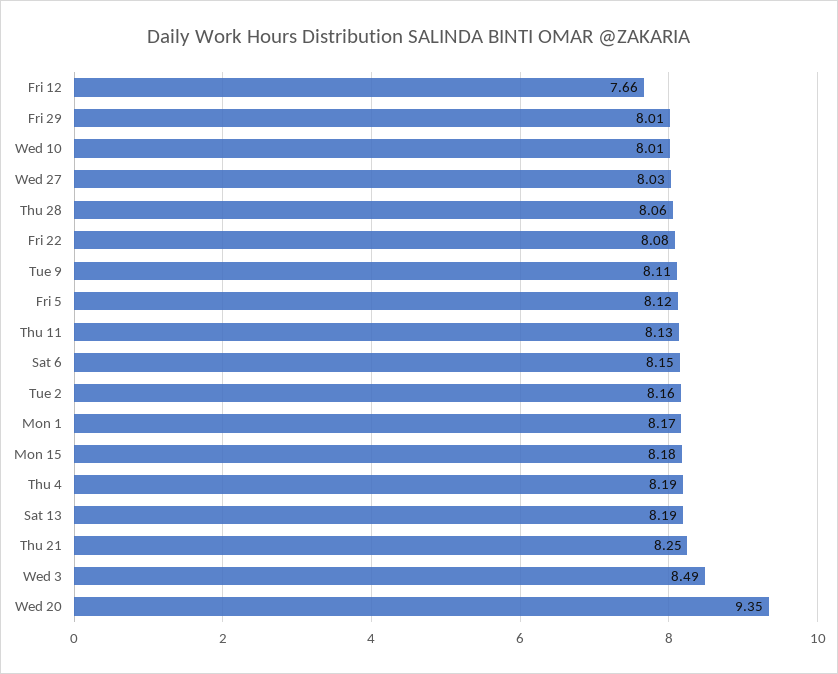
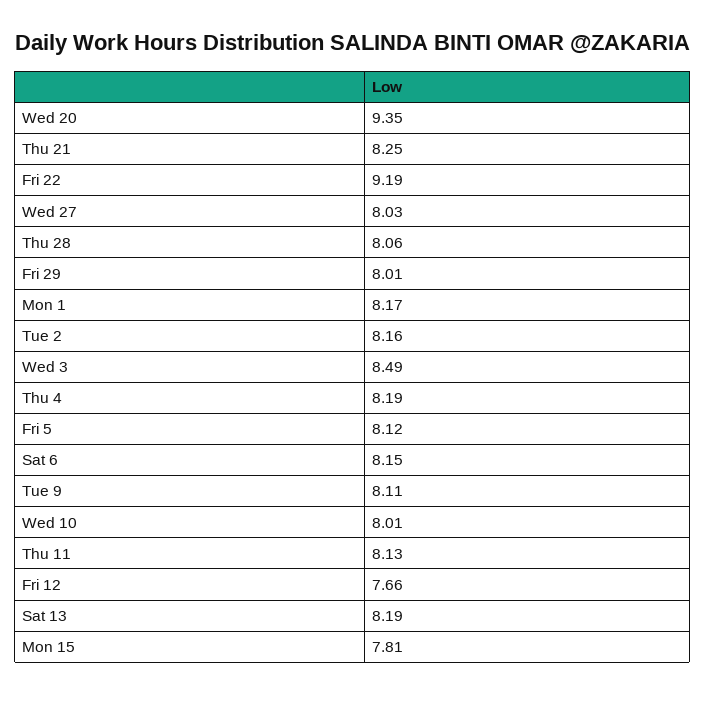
Fri 22: 8.08 -> 9.19
Mon 15: 8.18 -> 7.81

